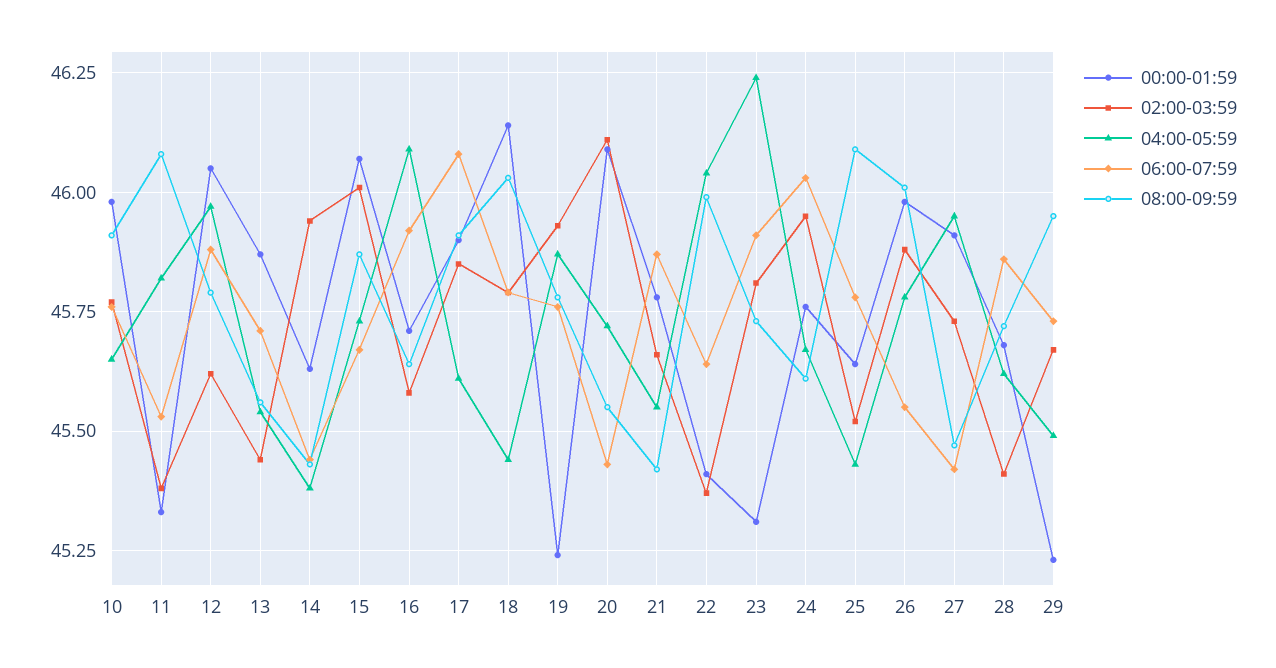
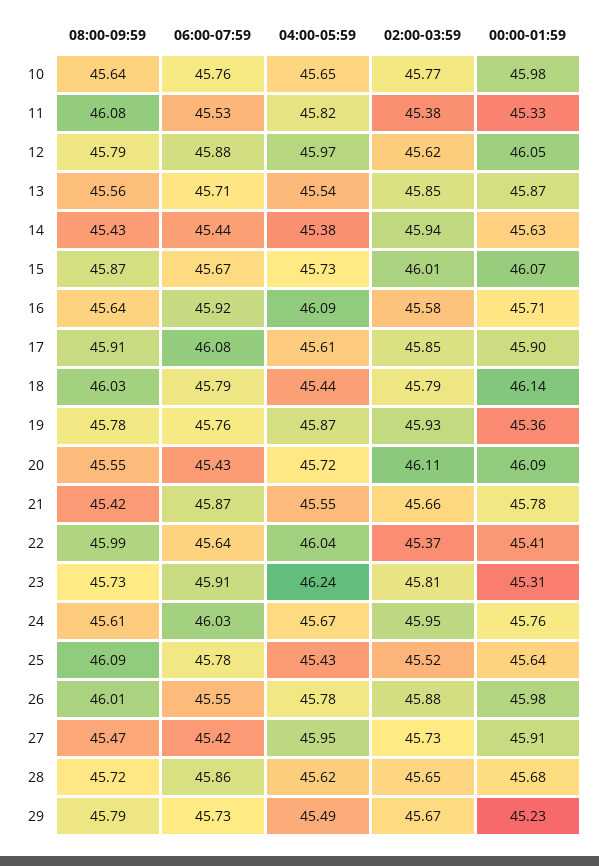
08:00-09:59, 10: 45.9 -> 45.64
02:00-03:59, 13: 45.45 -> 45.85
00:00-01:59, 19: 45.25 -> 45.36
02:00-03:59, 28: 45.4 -> 45.65
08:00-09:59, 29: 45.95 -> 45.79

